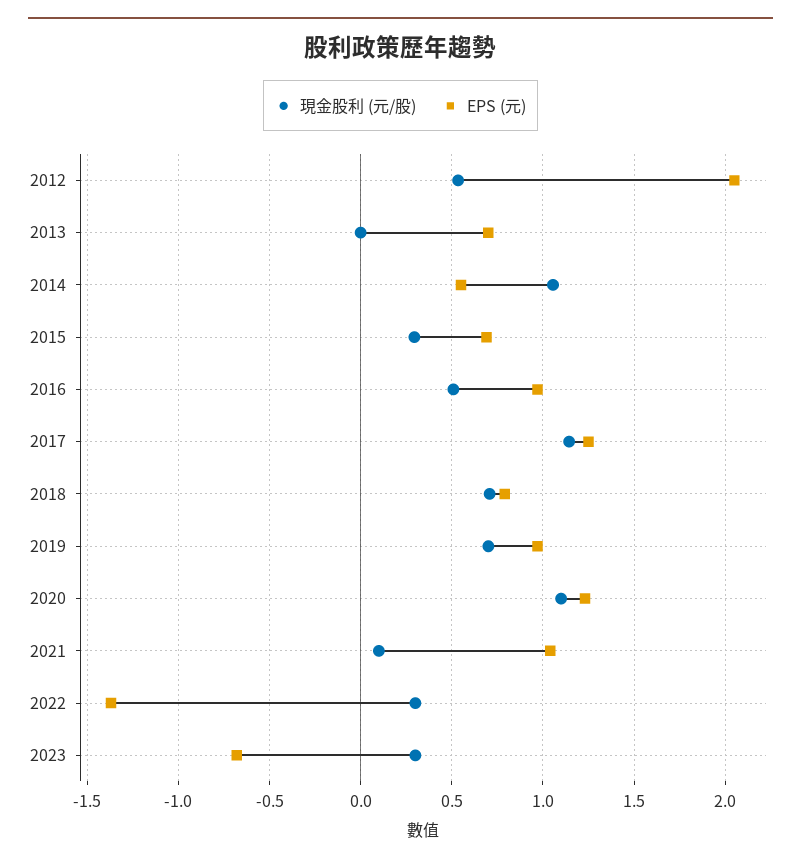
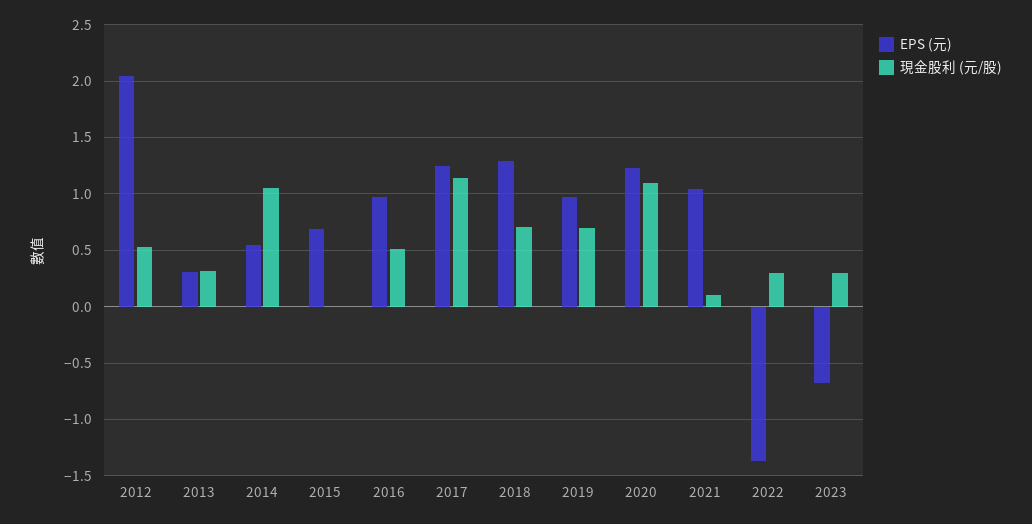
現金股利 (元/股), 2013: 0 -> 0.3
EPS (元), 2013: 0.7 -> 0.3
現金股利 (元/股), 2015: 0.3 -> 0
EPS (元), 2018: 0.8 -> 1.3

